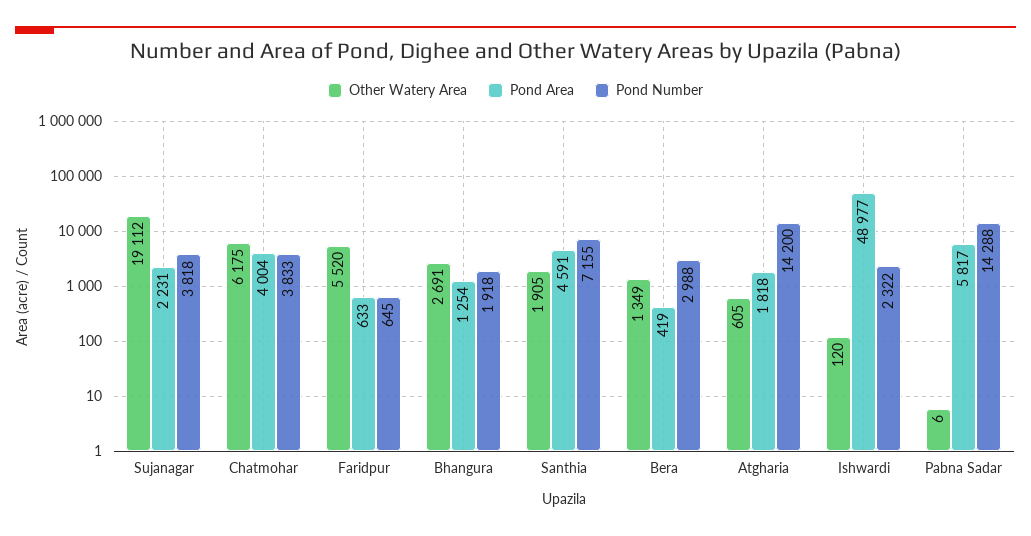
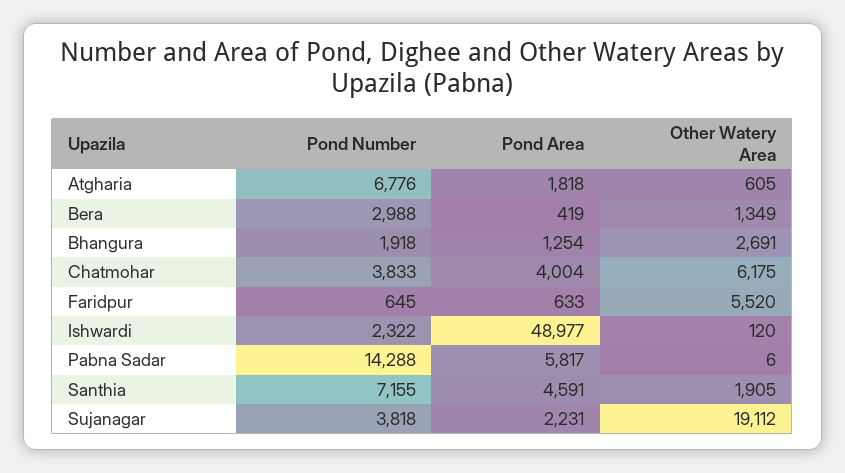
Pond Number, Atgharia: 14200 -> 6776

